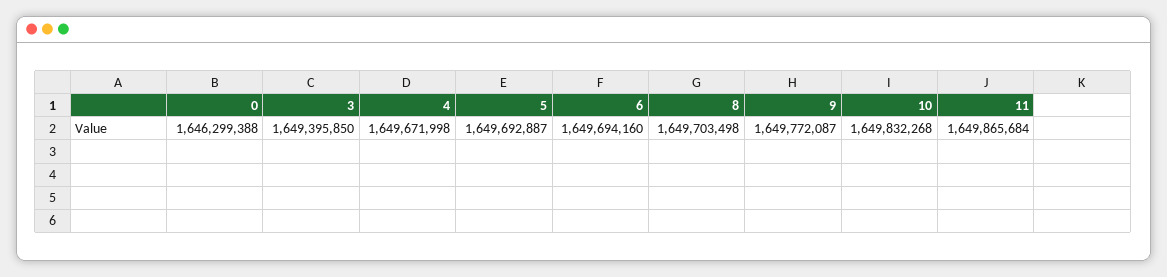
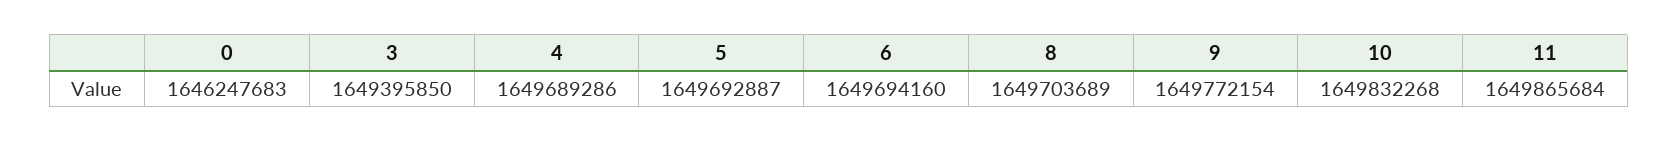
0: 1646299388 -> 1646247683
4: 1649671998 -> 1649689286
8: 1649703498 -> 1649703689
9: 1649772087 -> 1649772154

